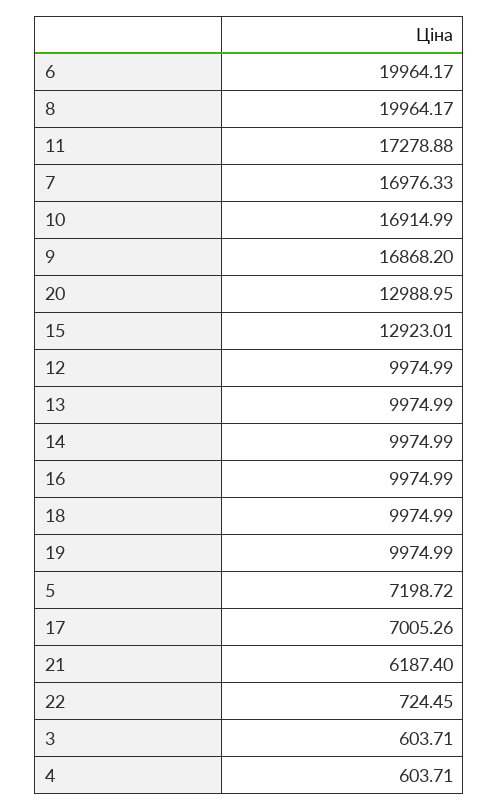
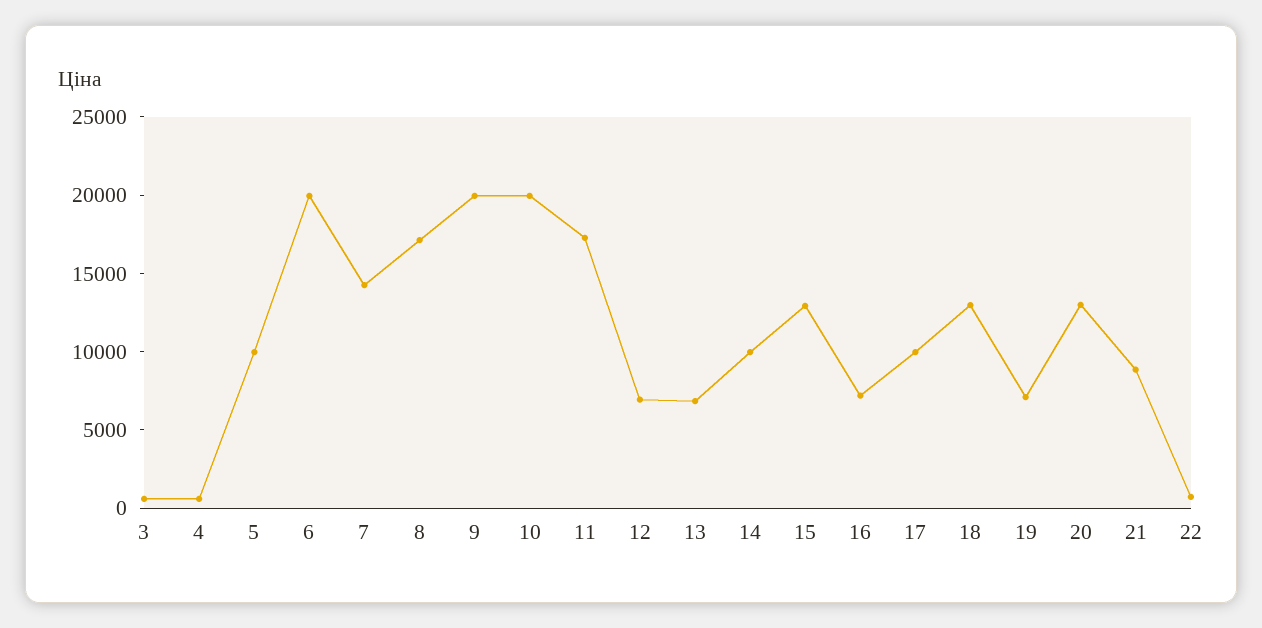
8: 19964.17 -> 17000
7: 16976.33 -> 14000
10: 16914.99 -> 20000
9: 16868.2 -> 20000
12: 9974.99 -> 7000
13: 9974.99 -> 7000
16: 9974.99 -> 7000
18: 9974.99 -> 13000
19: 9974.99 -> 7000
5: 7198.72 -> 10000
17: 7005.26 -> 10000
21: 6187.4 -> 9000

